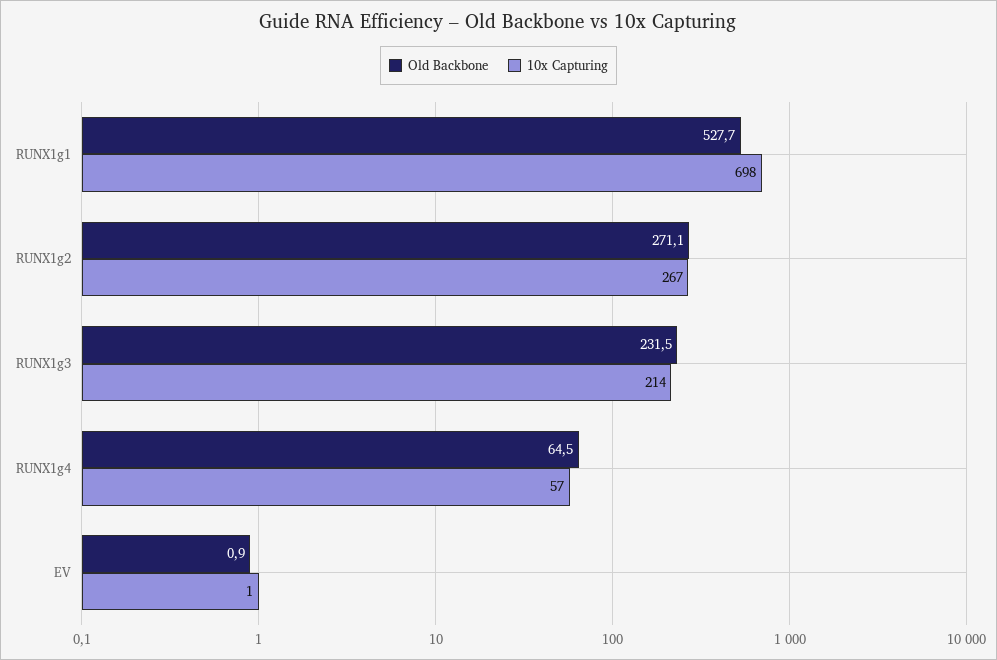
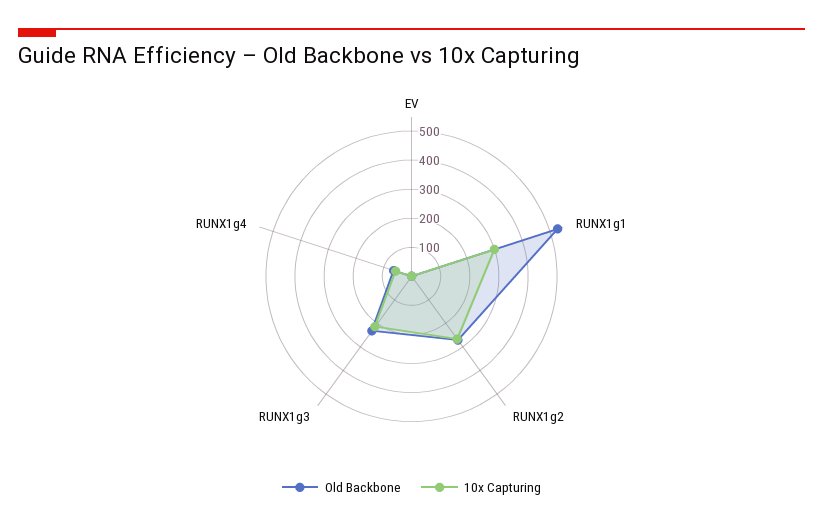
10x Capturing, RUNX1g1: 698 -> 300

